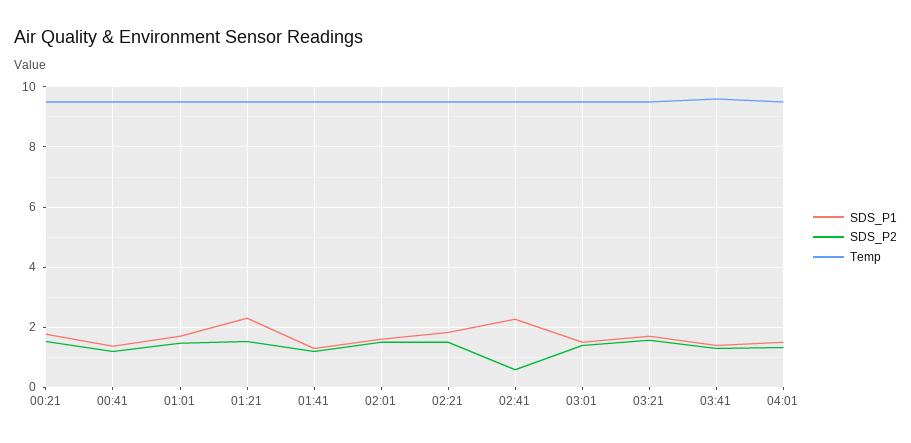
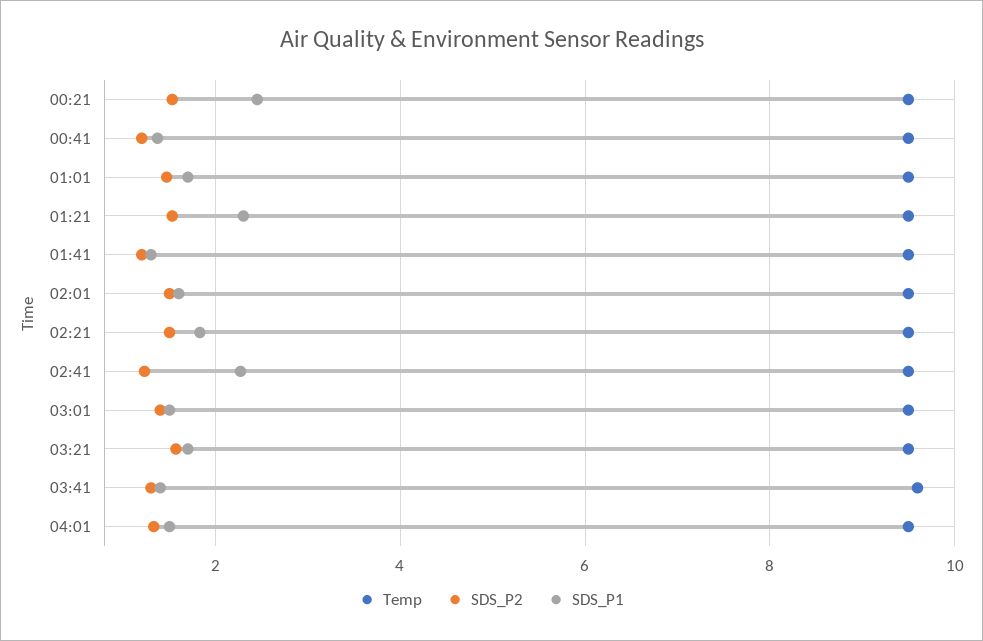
SDS_P1, 00:21: 1.8 -> 2.4
SDS_P2, 02:41: 0.6 -> 1.2

